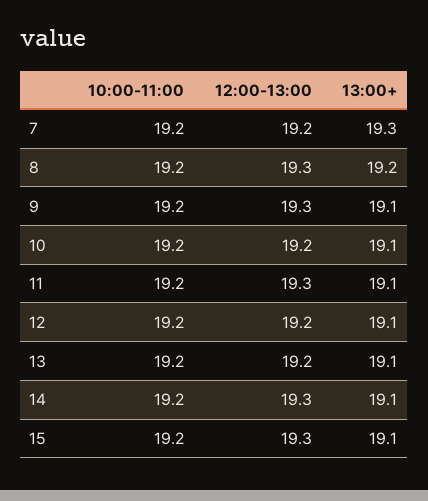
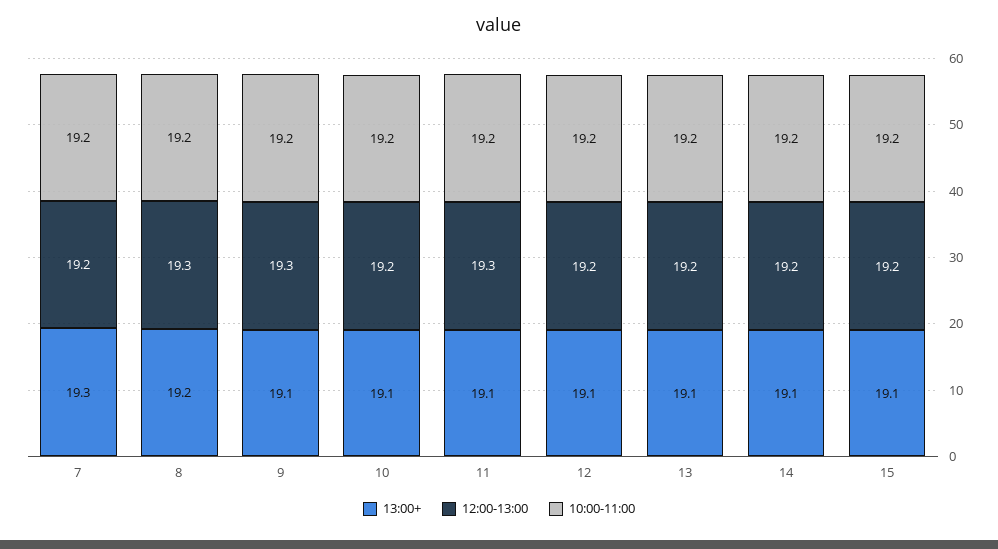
12:00-13:00, 14: 19.3 -> 19.2
12:00-13:00, 15: 19.3 -> 19.2

